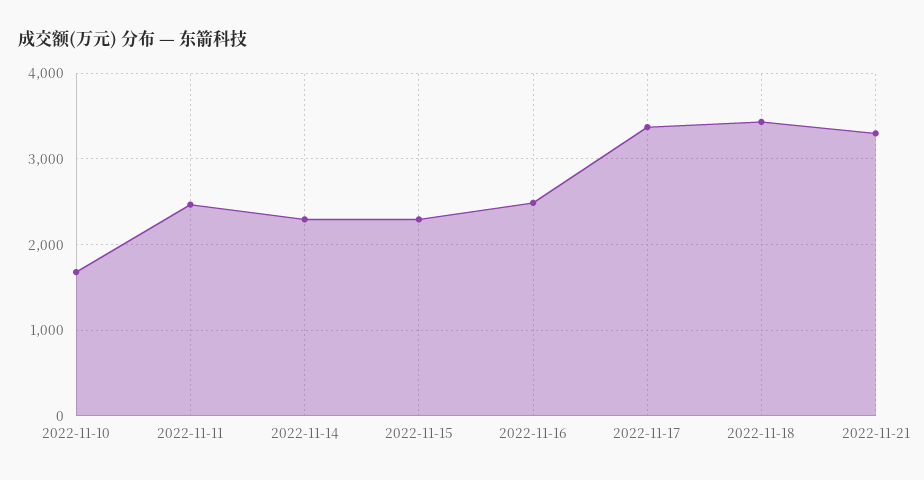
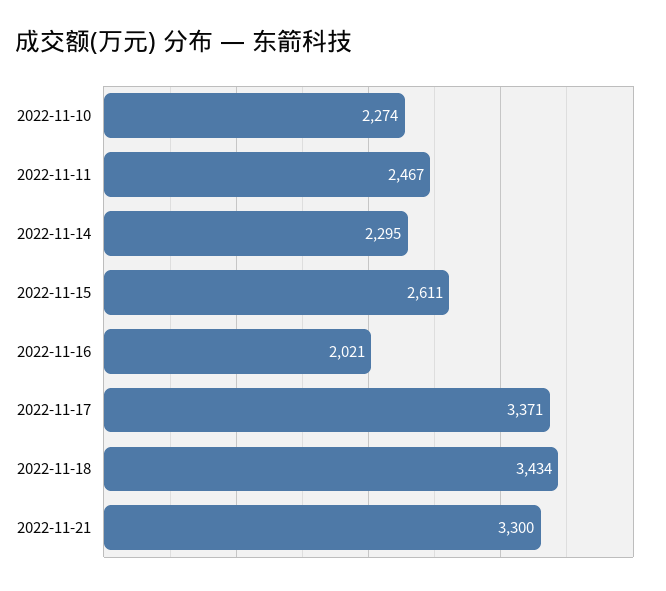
2022-11-10: 1700 -> 2274
2022-11-15: 2300 -> 2611
2022-11-16: 2500 -> 2021

